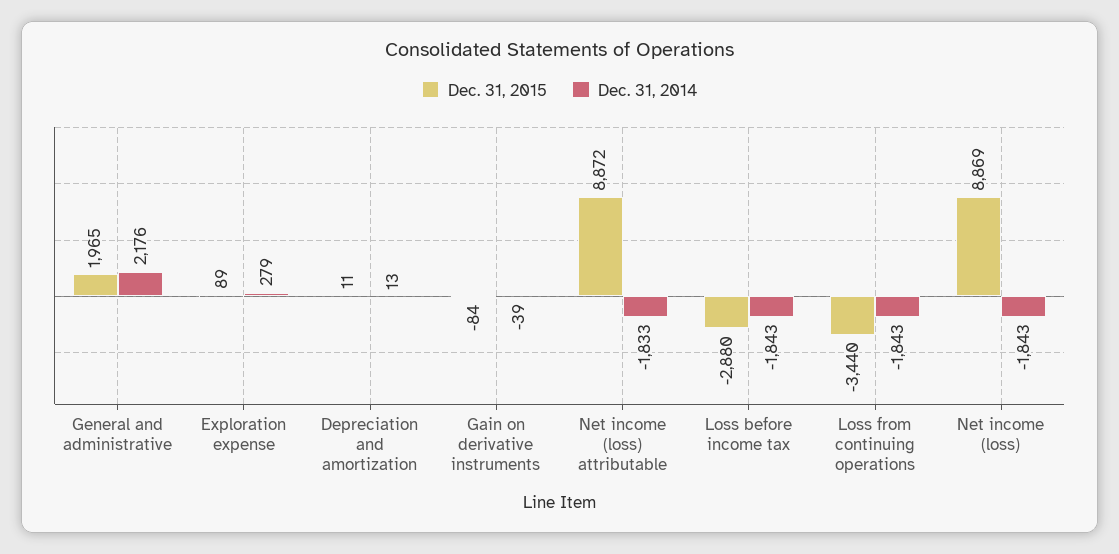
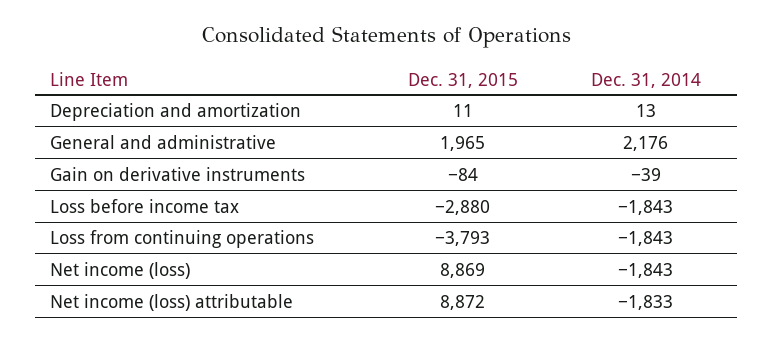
Dec. 31, 2015, Exploration expense: 89 -> none
Dec. 31, 2014, Exploration expense: 279 -> none
Dec. 31, 2015, Loss from continuing operations: -3440 -> -3793

